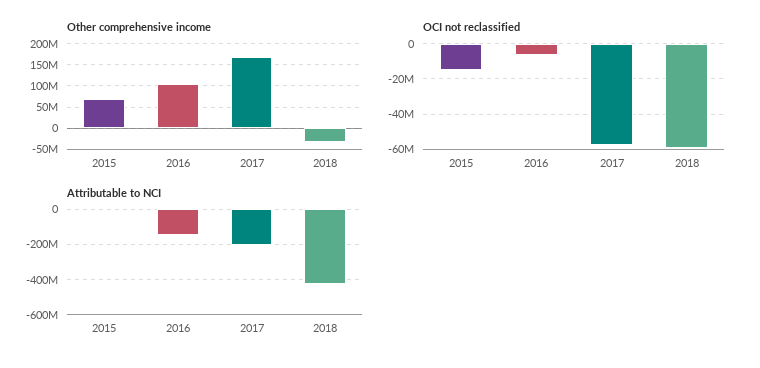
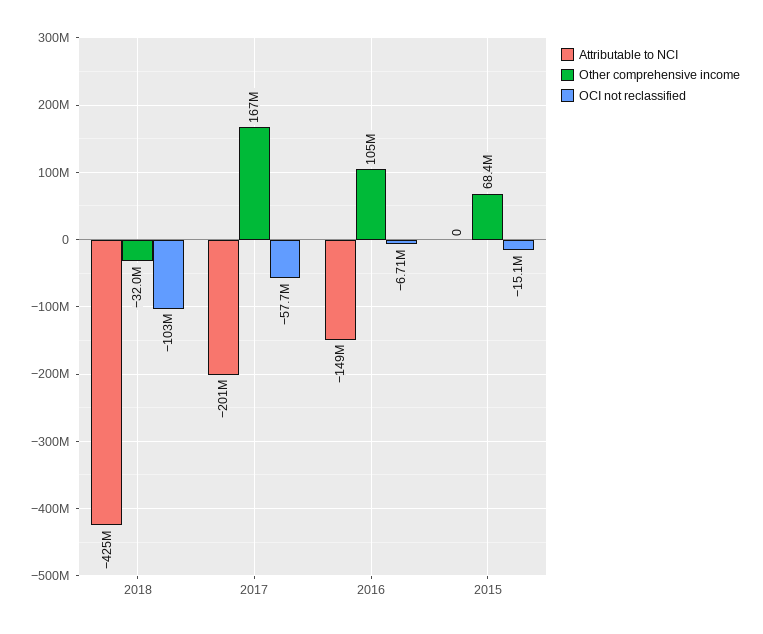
OCI not reclassified, 2018: -60000000 -> -103000000

